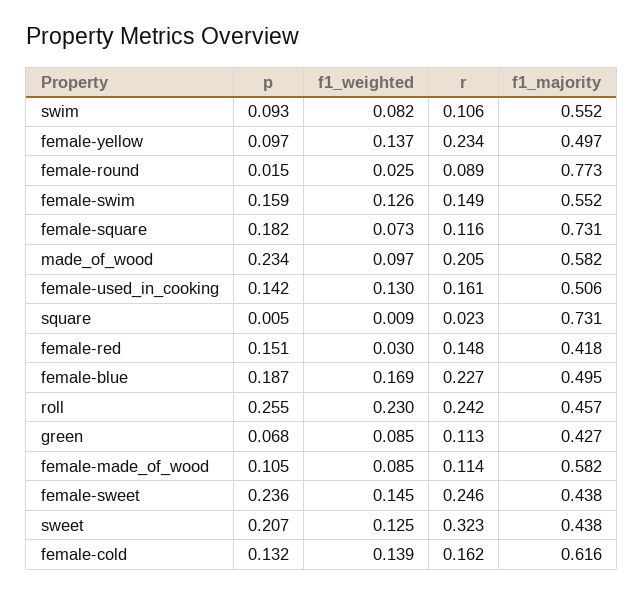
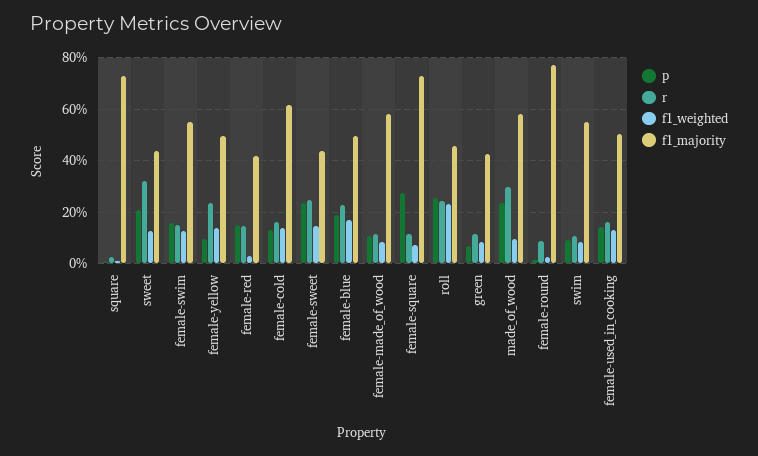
p, female-square: 0.182 -> 0.275
r, made_of_wood: 0.205 -> 0.3

